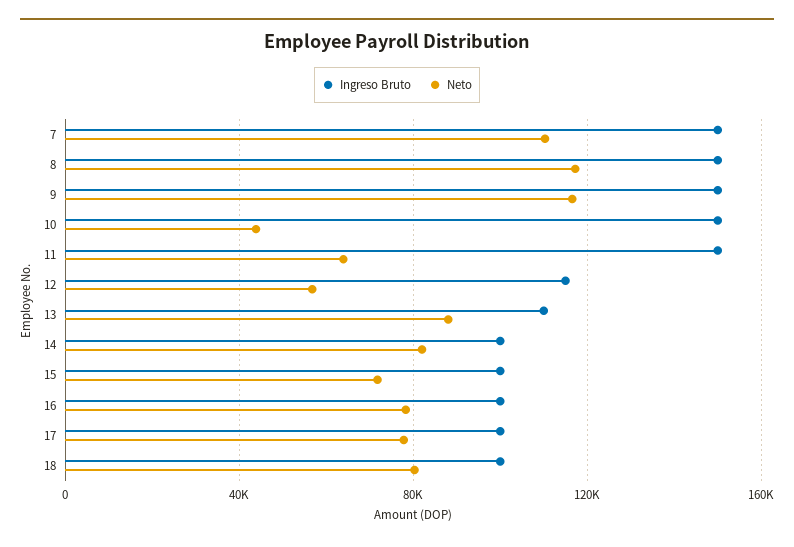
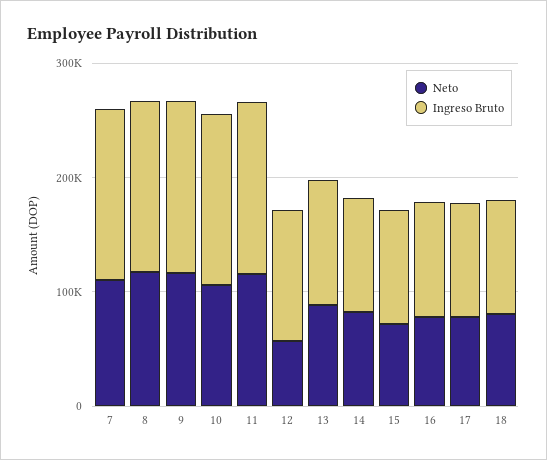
Neto, 10: 45000 -> 100000
Neto, 11: 65000 -> 120000

